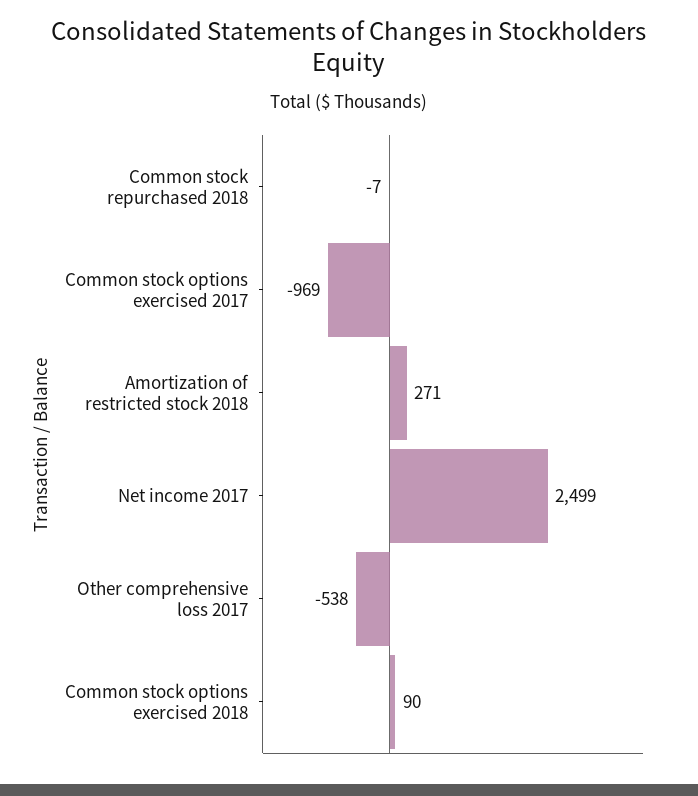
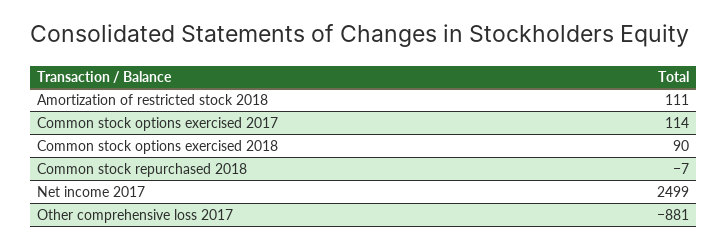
Common stock options exercised 2017: -969 -> 114
Amortization of restricted stock 2018: 271 -> 111
Other comprehensive loss 2017: -538 -> -881

